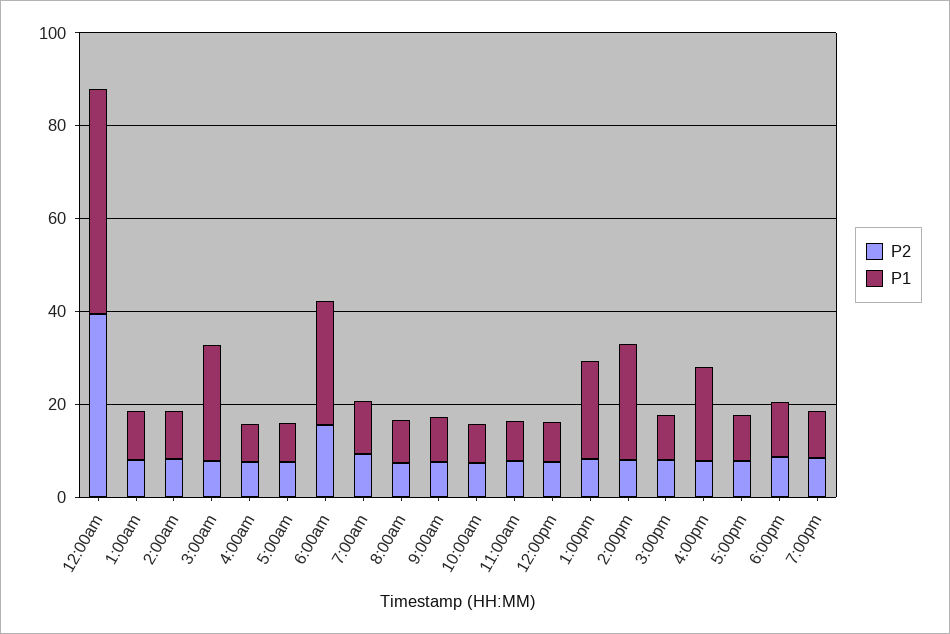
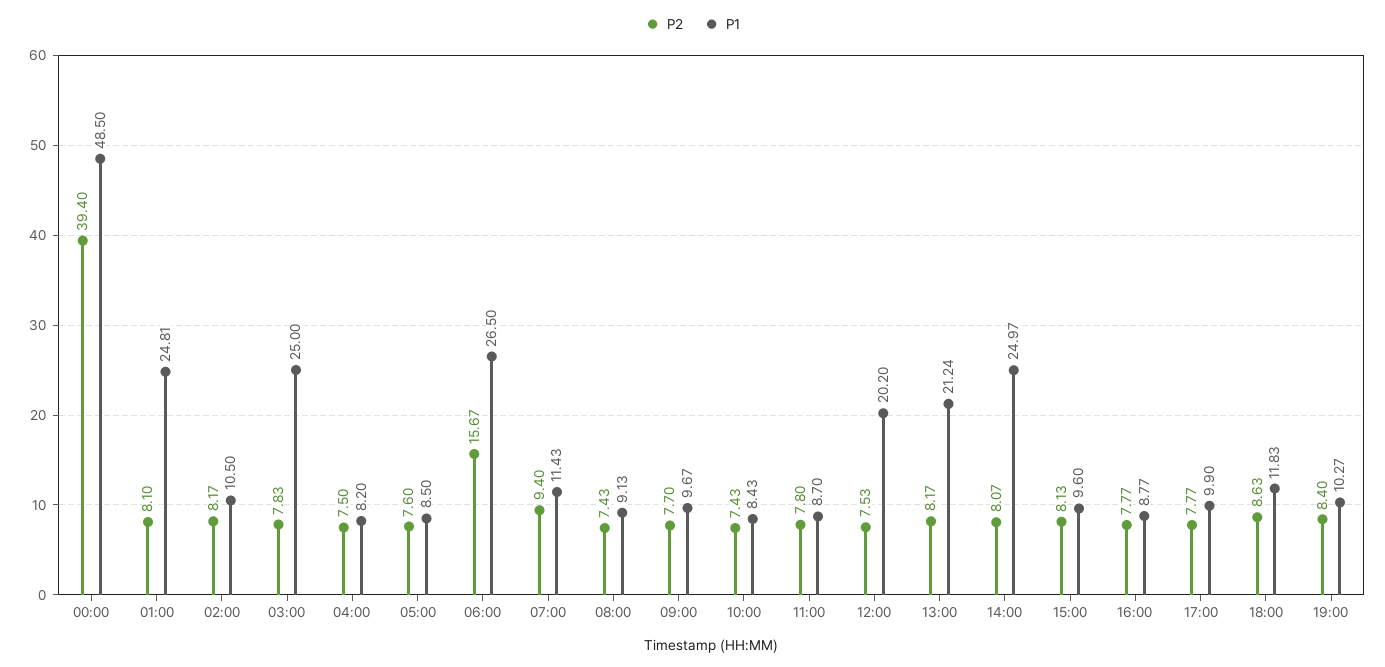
P1, 1:00am: 10 -> 24.81
P1, 12:00pm: 10 -> 20.2
P1, 4:00pm: 20 -> 8.77

